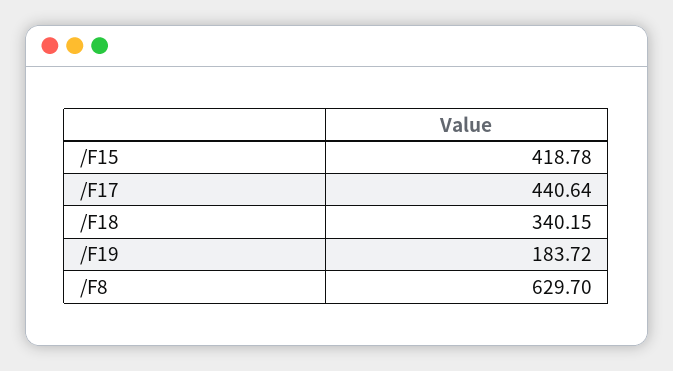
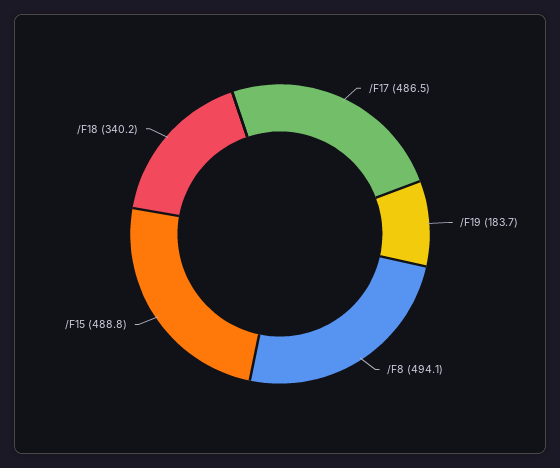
/F15: 418.78 -> 488.8
/F17: 440.64 -> 486.5
/F8: 629.7 -> 494.1

